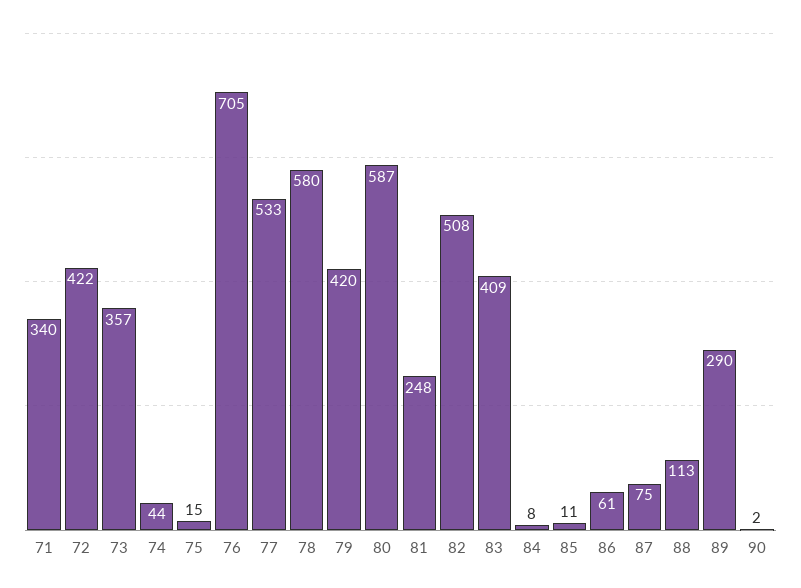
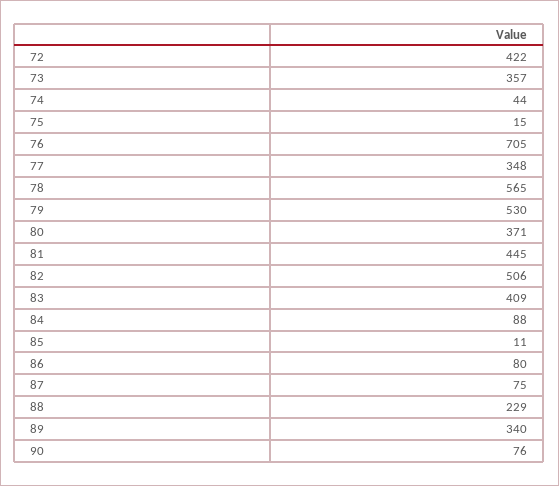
71: 340 -> none
77: 533 -> 348
78: 580 -> 565
79: 420 -> 530
80: 587 -> 371
81: 248 -> 445
82: 508 -> 506
84: 8 -> 88
86: 61 -> 80
88: 113 -> 229
89: 290 -> 340
90: 2 -> 76

